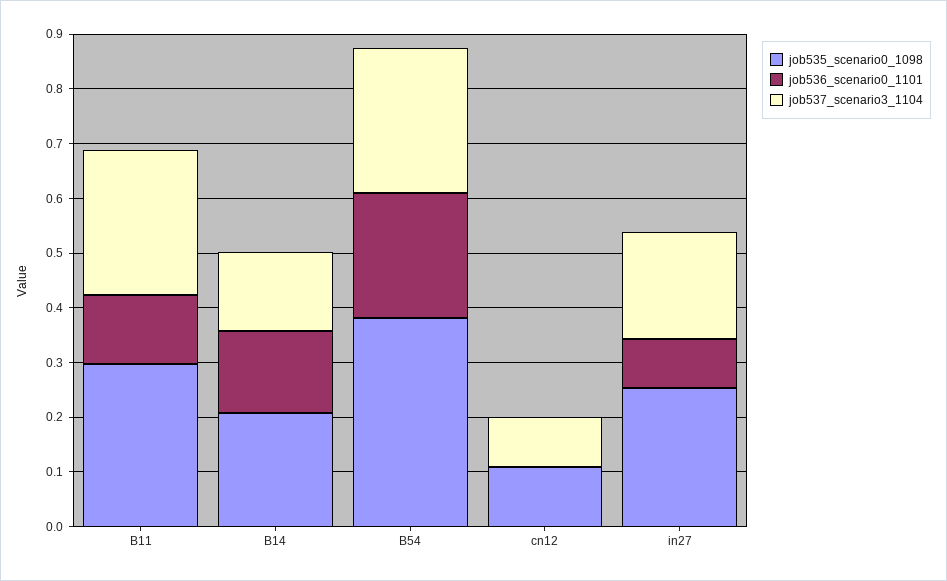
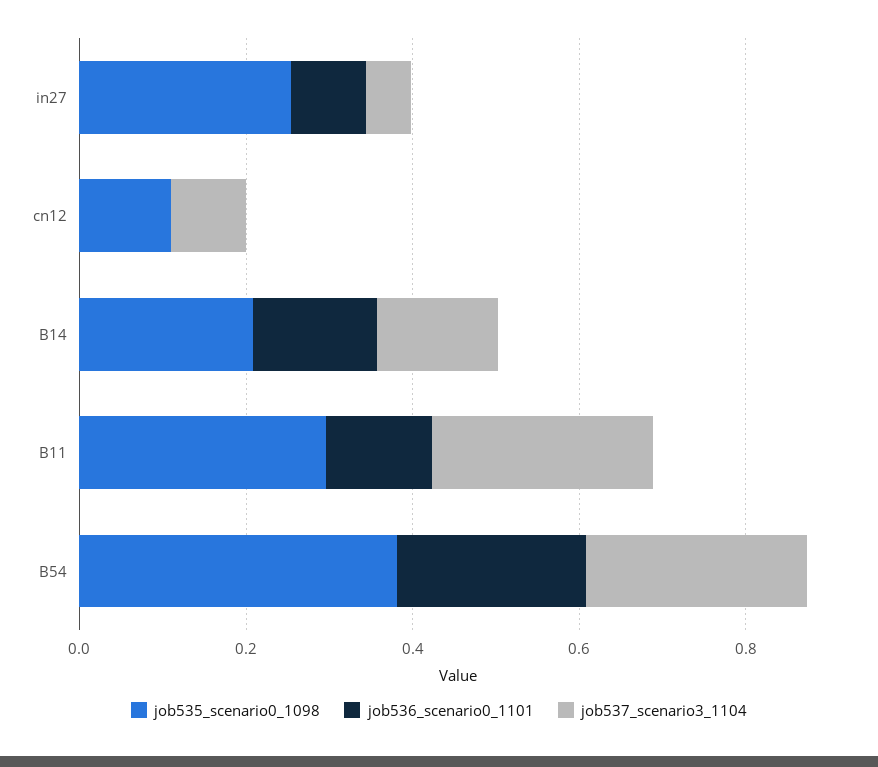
job537_scenario3_1104, in27: 0.2 -> 0.05

